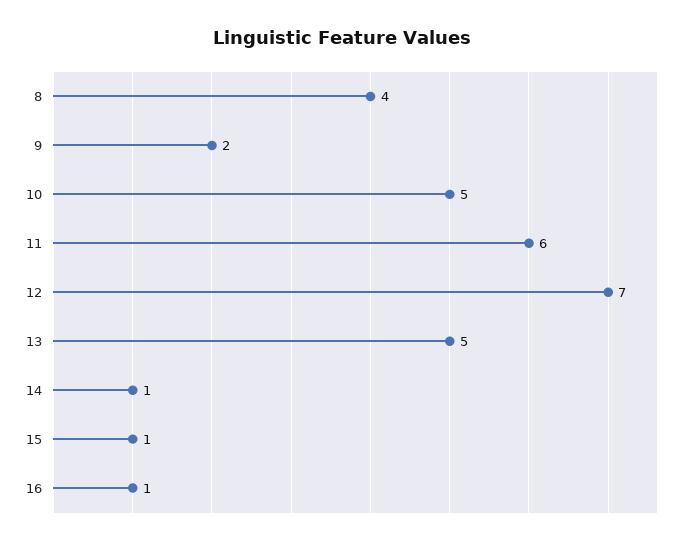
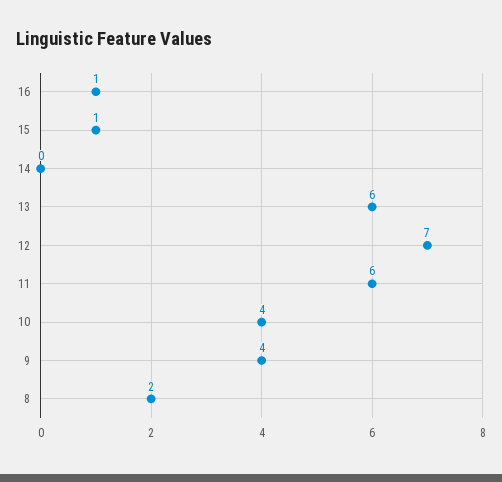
8: 4 -> 2
9: 2 -> 4
10: 5 -> 4
13: 5 -> 6
14: 1 -> 0

